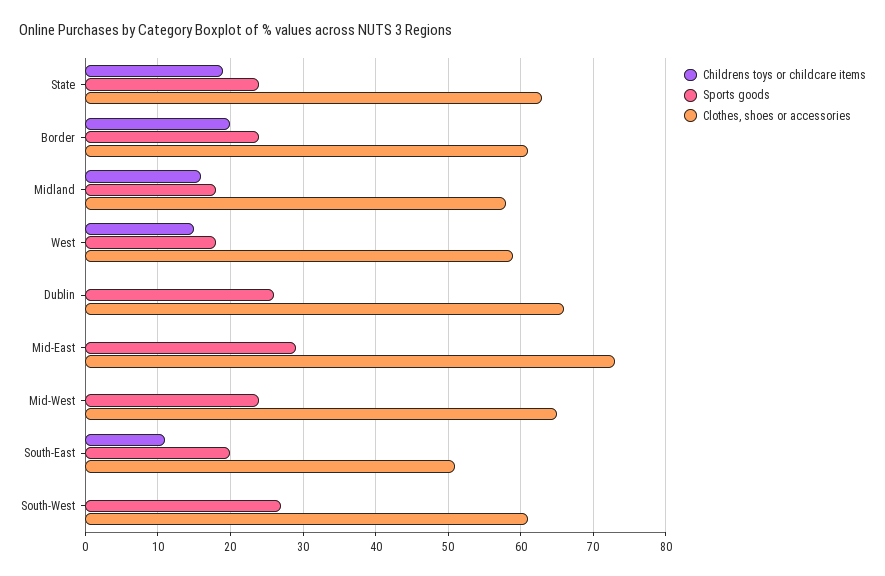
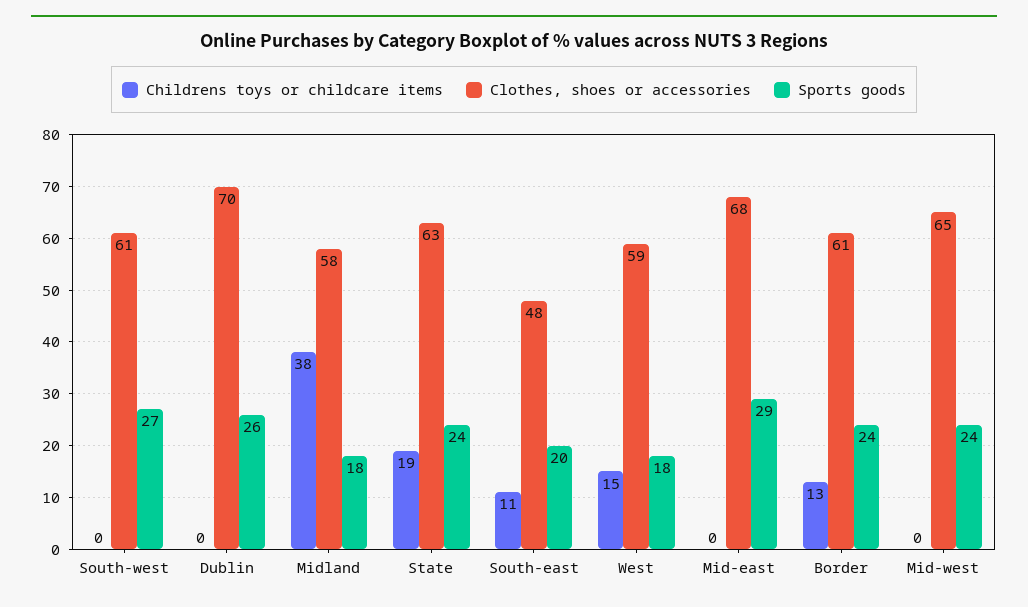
Childrens toys or childcare items, Border: 20 -> 13
Childrens toys or childcare items, Midland: 16 -> 38
Clothes, shoes or accessories, Dublin: 66 -> 70
Clothes, shoes or accessories, Mid-East: 73 -> 68
Clothes, shoes or accessories, South-East: 51 -> 48

